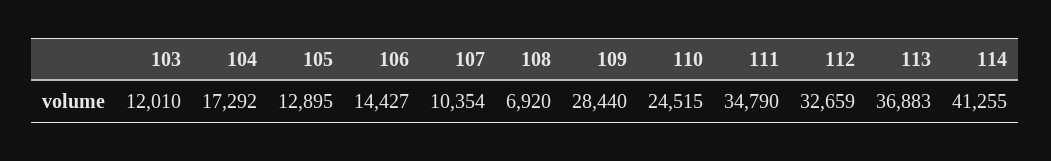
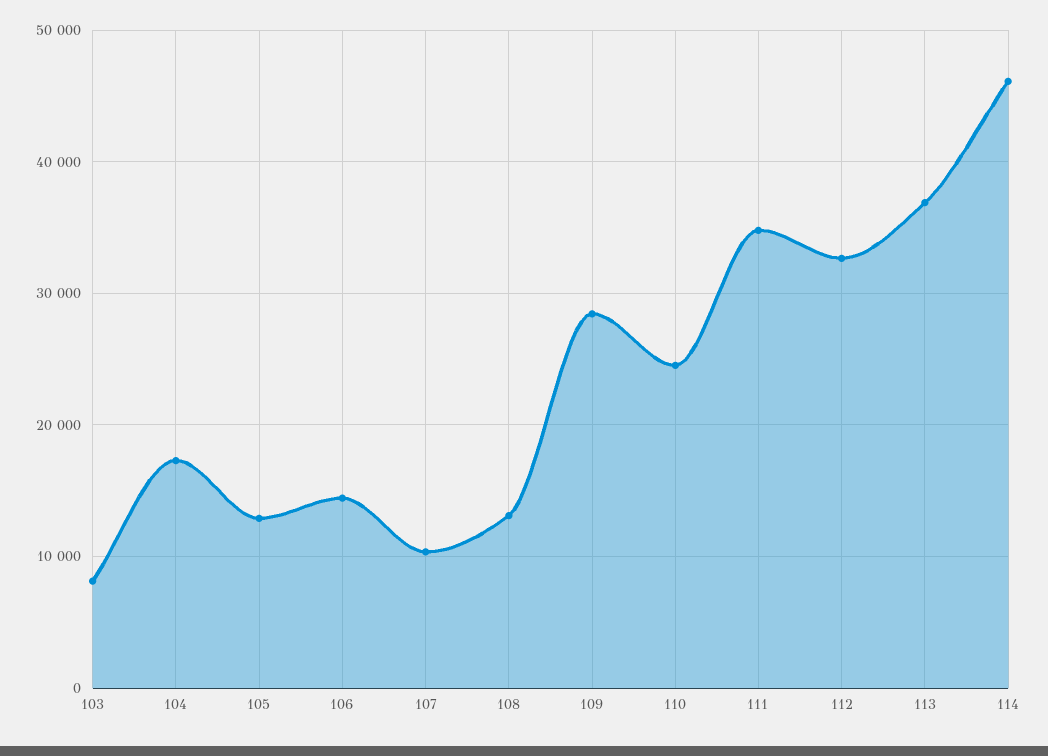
103: 12010 -> 8000
108: 6920 -> 13000
114: 41255 -> 46000

